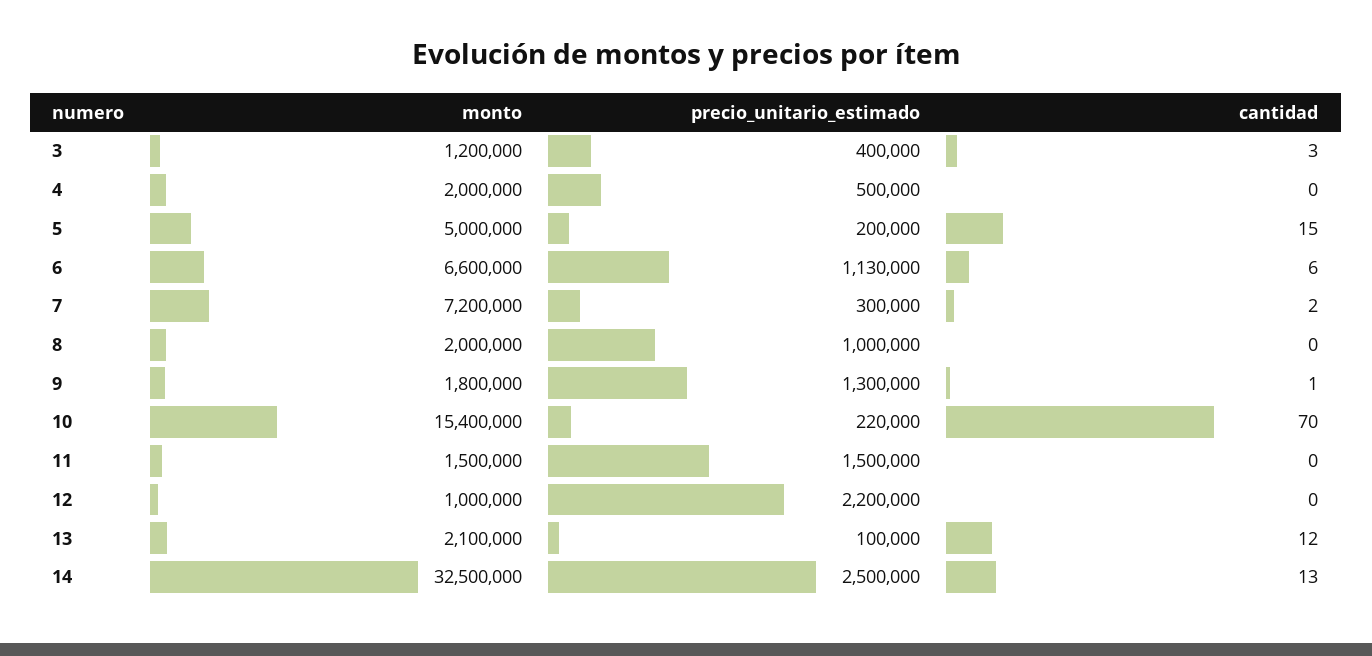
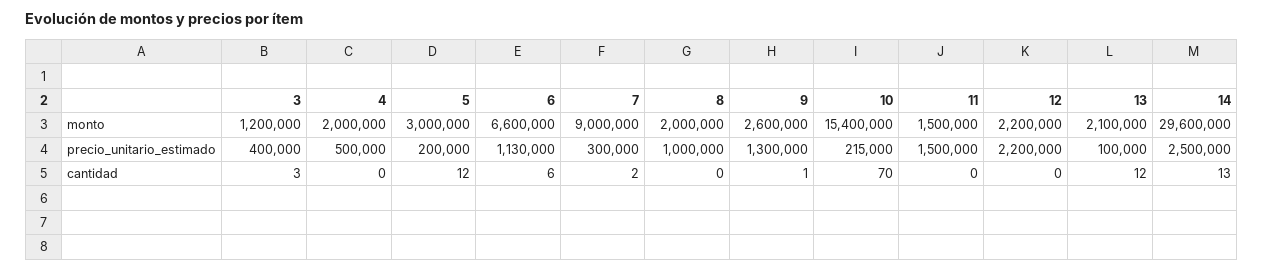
monto, 5: 5000000 -> 3000000
cantidad, 5: 15 -> 12
monto, 7: 7200000 -> 9000000
monto, 9: 1800000 -> 2600000
precio_unitario_estimado, 10: 220000 -> 215000
monto, 12: 1000000 -> 2200000
monto, 14: 32500000 -> 29600000

